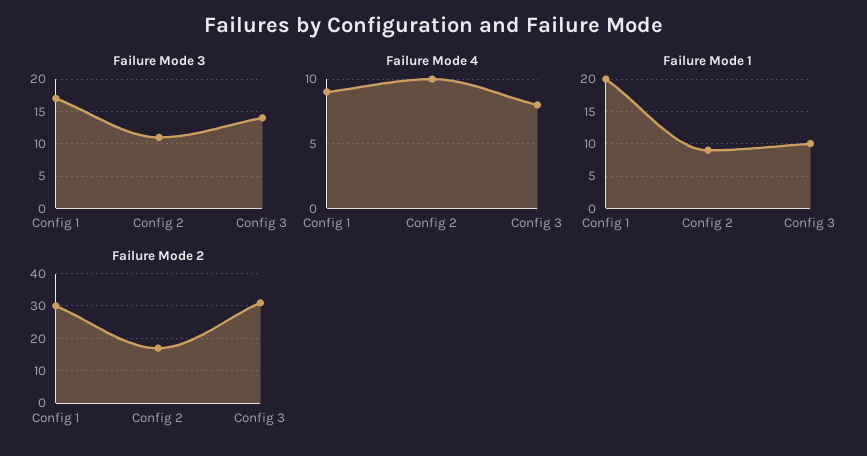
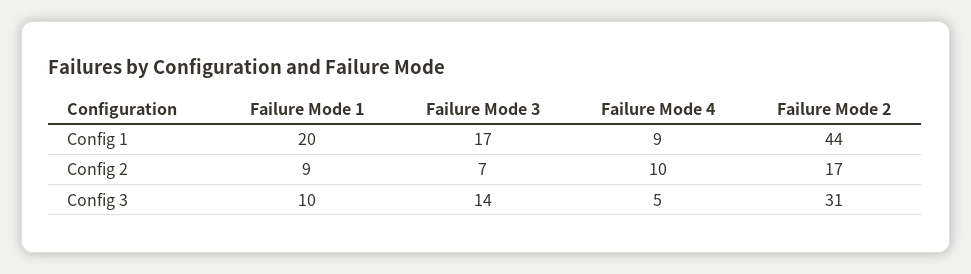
Failure Mode 3, Config 2: 11 -> 7
Failure Mode 4, Config 3: 8 -> 5
Failure Mode 2, Config 1: 30 -> 44

